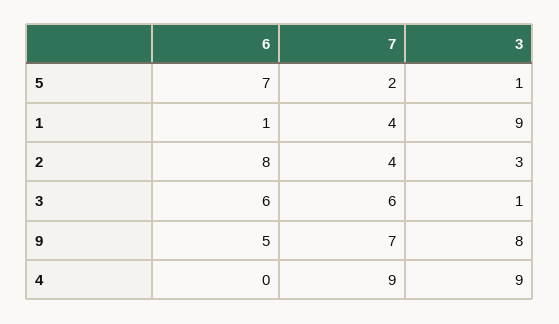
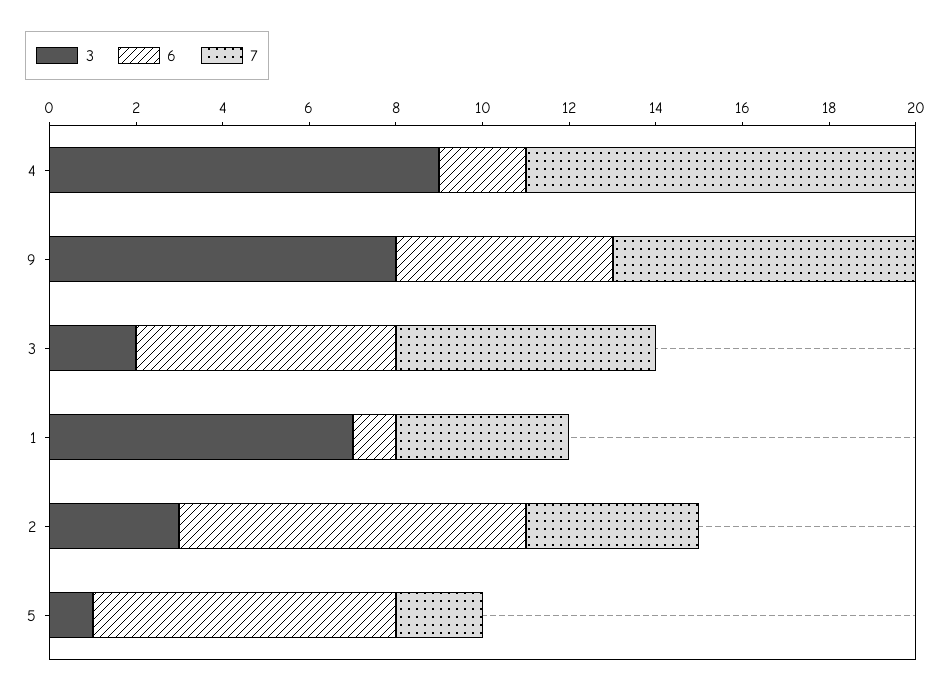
3, 1: 9 -> 7
3, 3: 1 -> 2
6, 4: 0 -> 2

